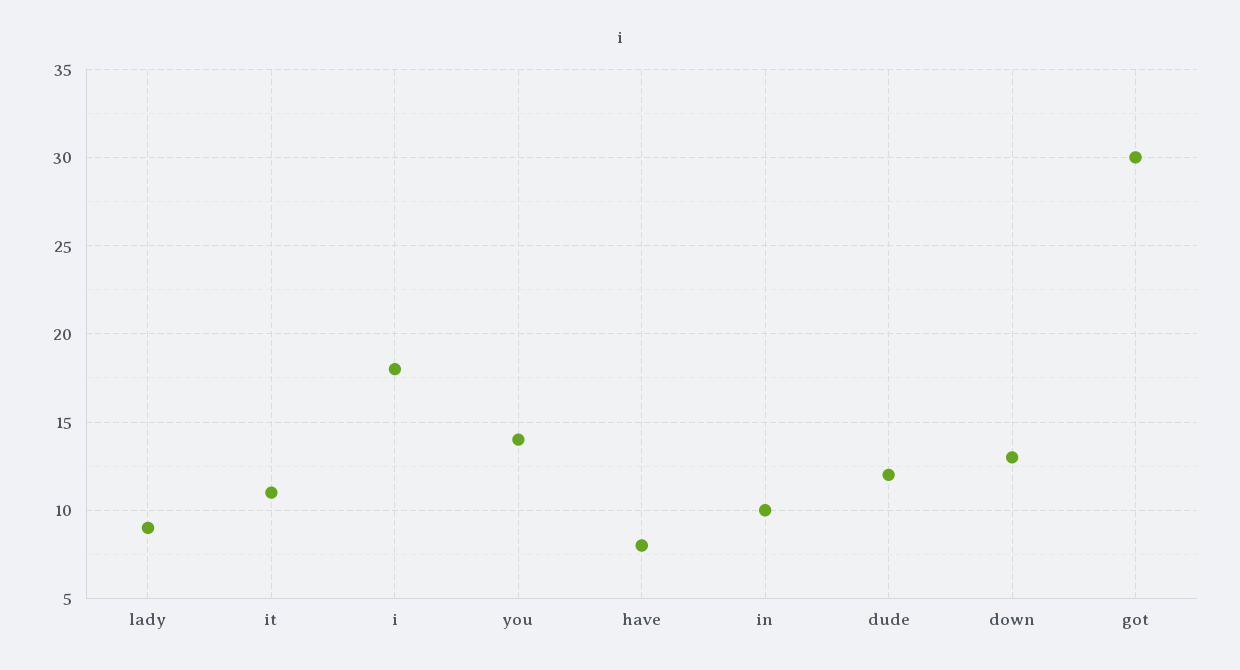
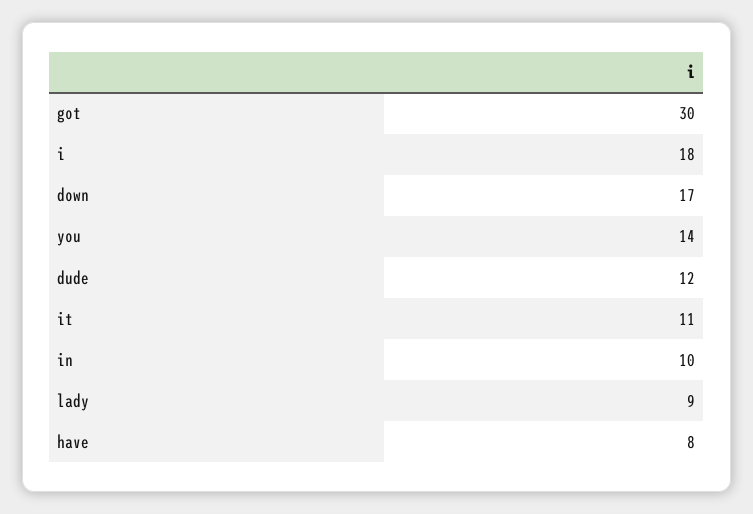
down: 13 -> 17

